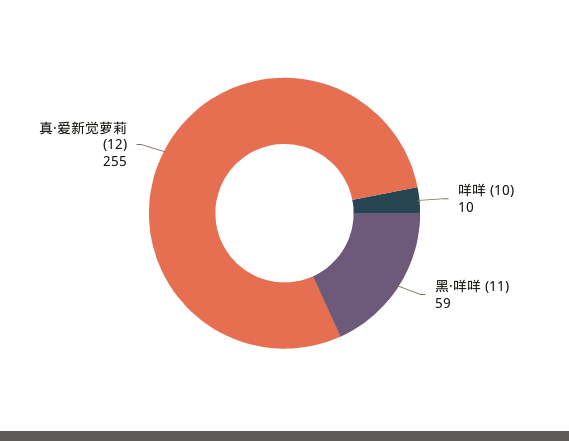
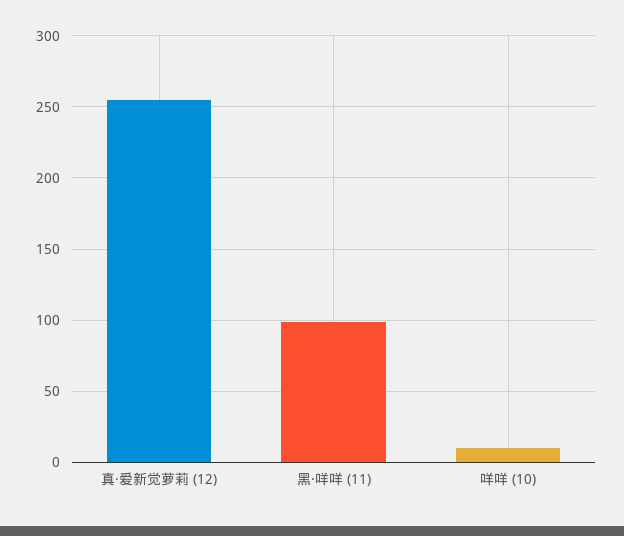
黑·咩咩 (11): 59 -> 100

